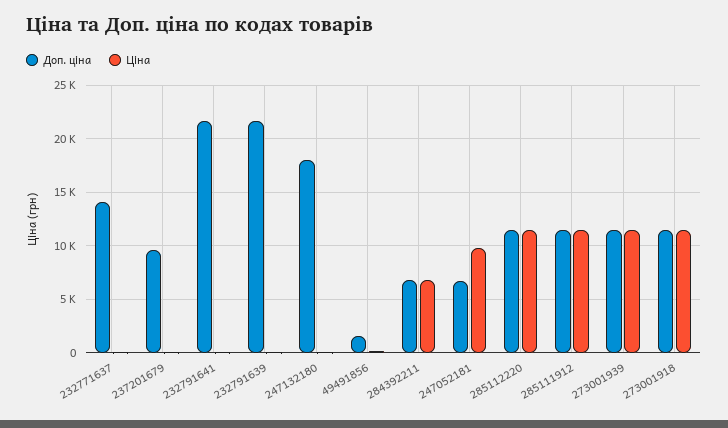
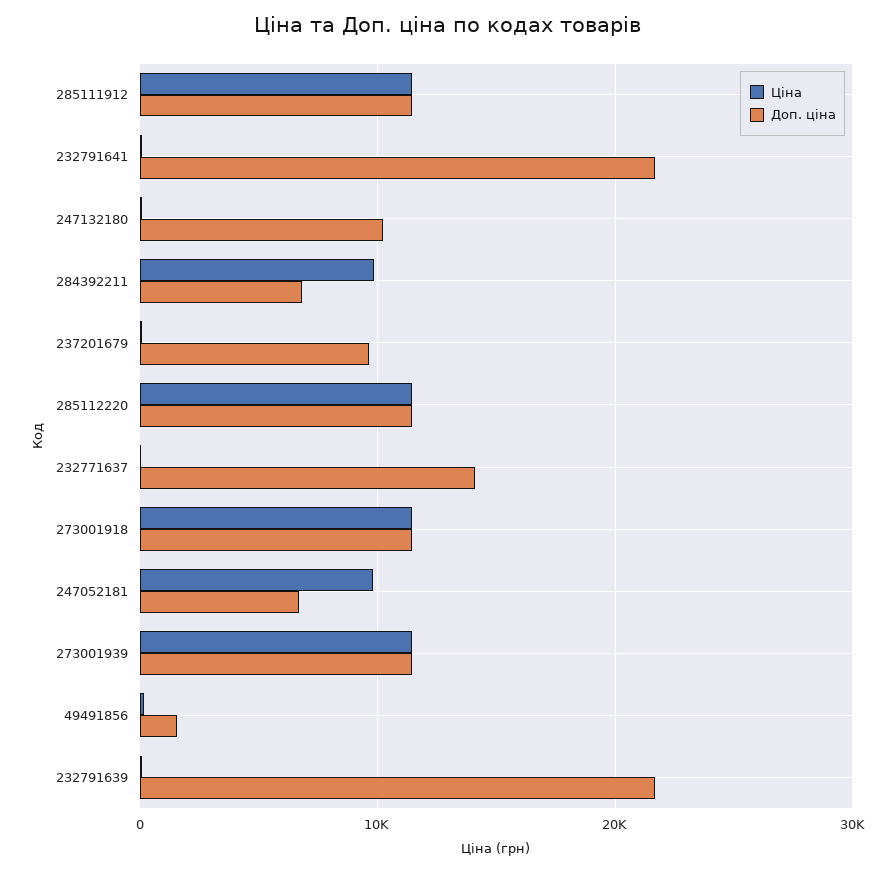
Доп. ціна, 247132180: 18000 -> 10000
Ціна, 284392211: 7000 -> 10000

